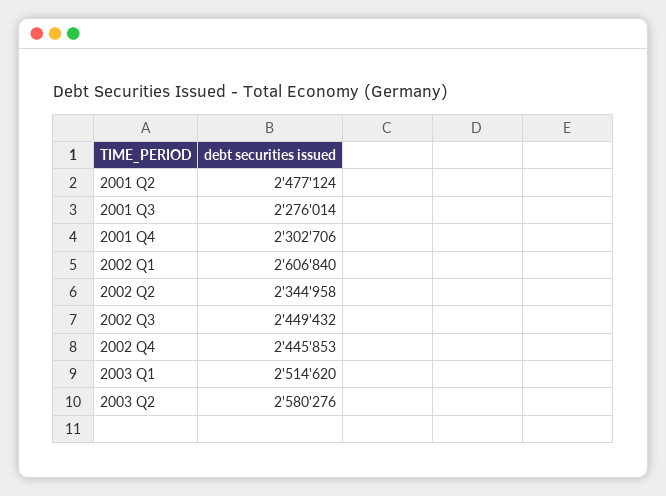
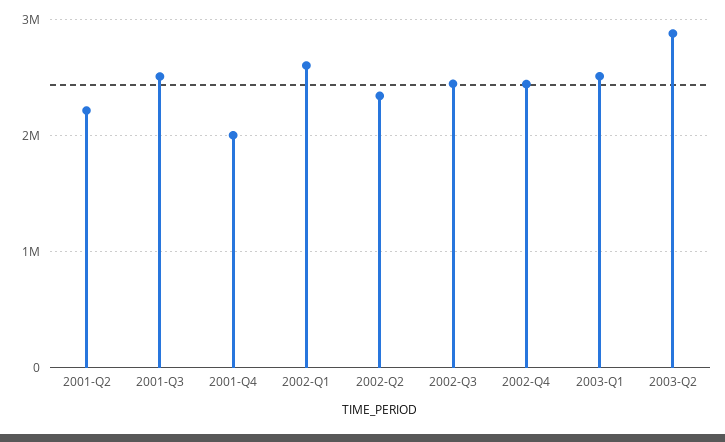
2001 Q2: 2477124 -> 2200000
2001 Q3: 2276014 -> 2500000
2001 Q4: 2302706 -> 2000000
2003 Q2: 2580276 -> 2900000

